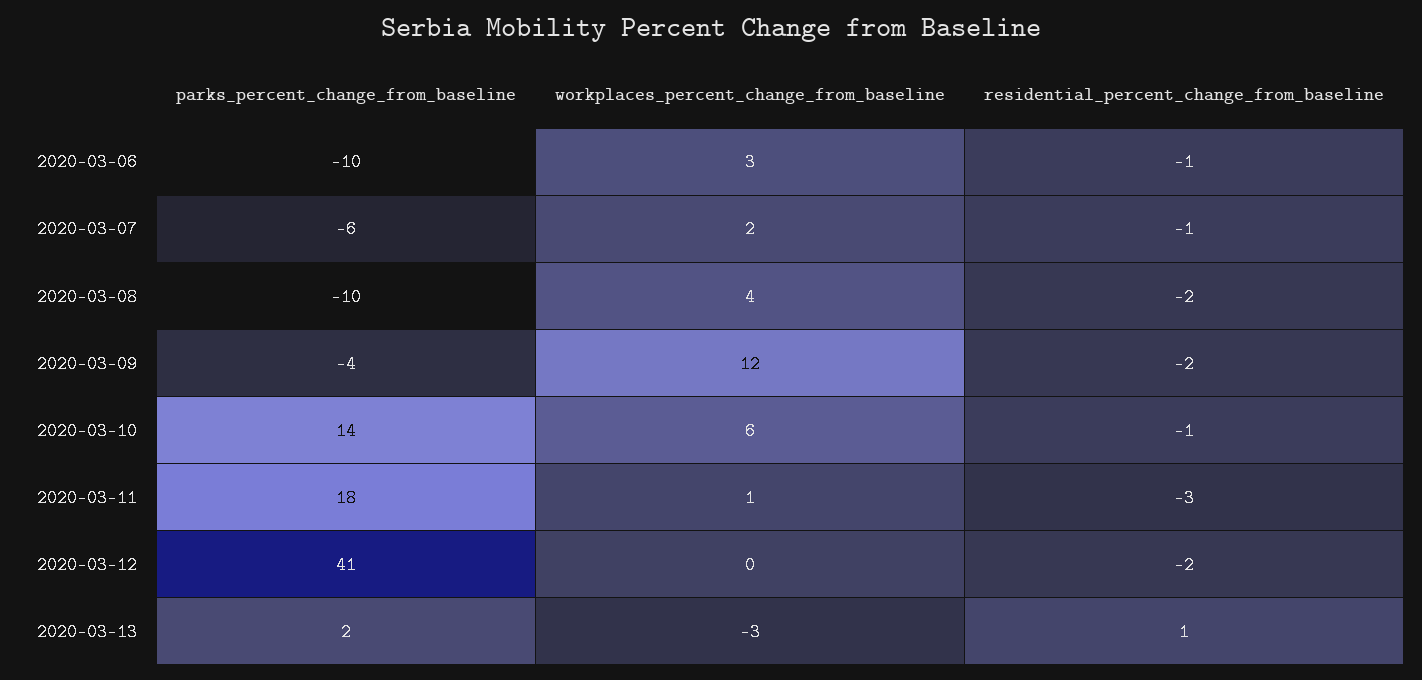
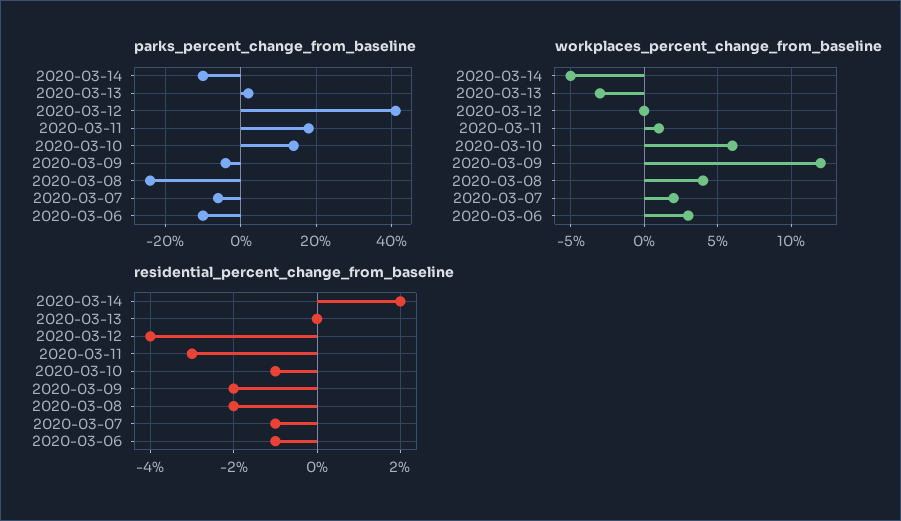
parks_percent_change_from_baseline, 2020-03-08: -10 -> -25
residential_percent_change_from_baseline, 2020-03-12: -2 -> -4
residential_percent_change_from_baseline, 2020-03-13: 1 -> 0
parks_percent_change_from_baseline, 2020-03-14: none -> -10
workplaces_percent_change_from_baseline, 2020-03-14: none -> -5
residential_percent_change_from_baseline, 2020-03-14: none -> 2

